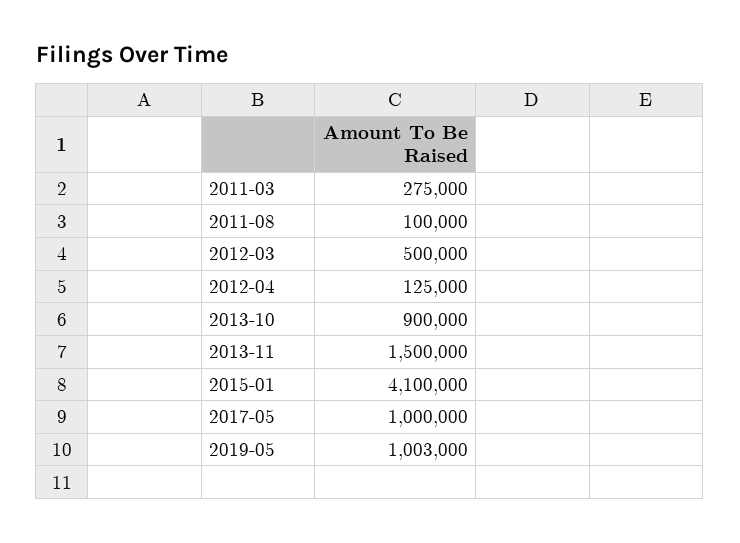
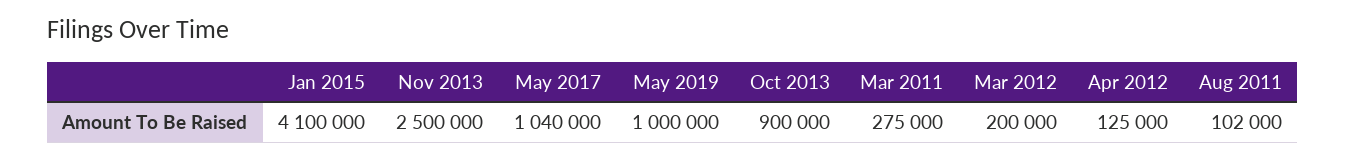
2011-08: 100000 -> 102000
2012-03: 500000 -> 200000
2013-11: 1500000 -> 2500000
2017-05: 1000000 -> 1040000
2019-05: 1003000 -> 1000000

